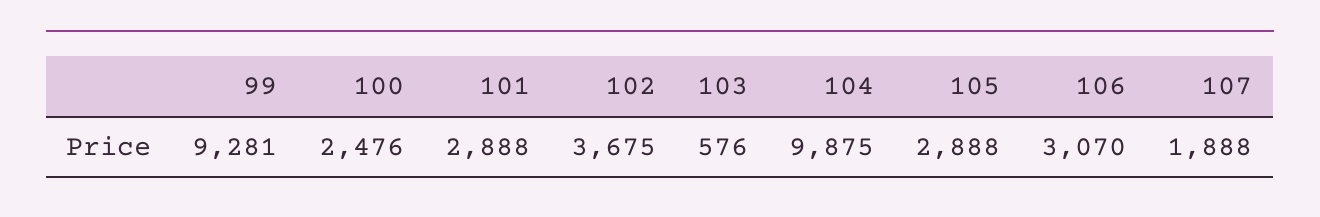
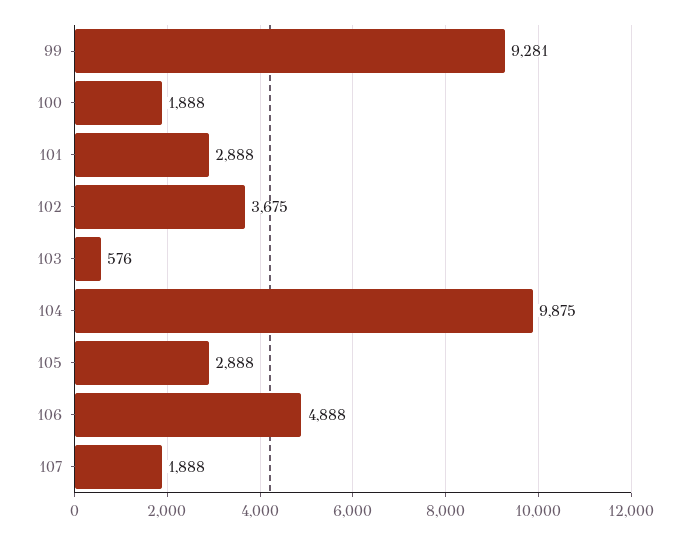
100: 2476 -> 1888
106: 3070 -> 4888

